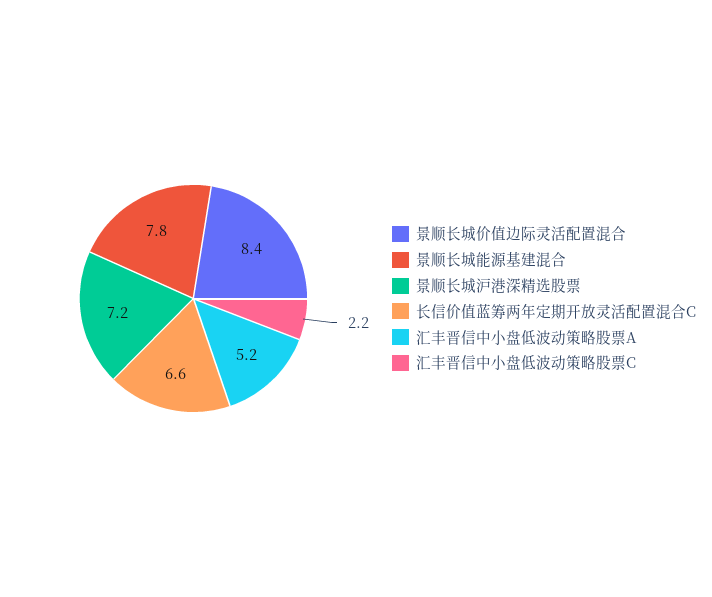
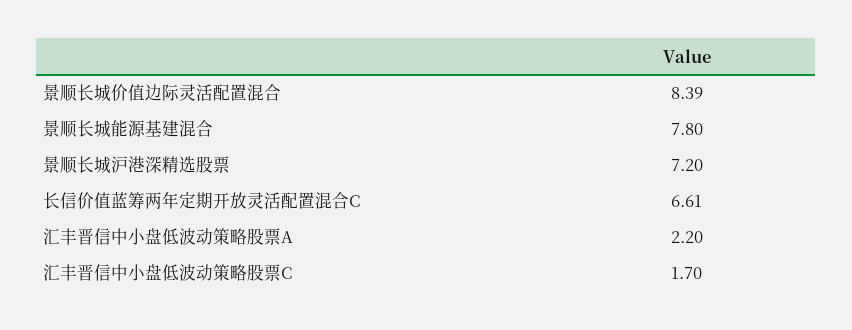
汇丰晋信中小盘低波动策略股票A: 5.2 -> 2.2
汇丰晋信中小盘低波动策略股票C: 2.2 -> 1.7

